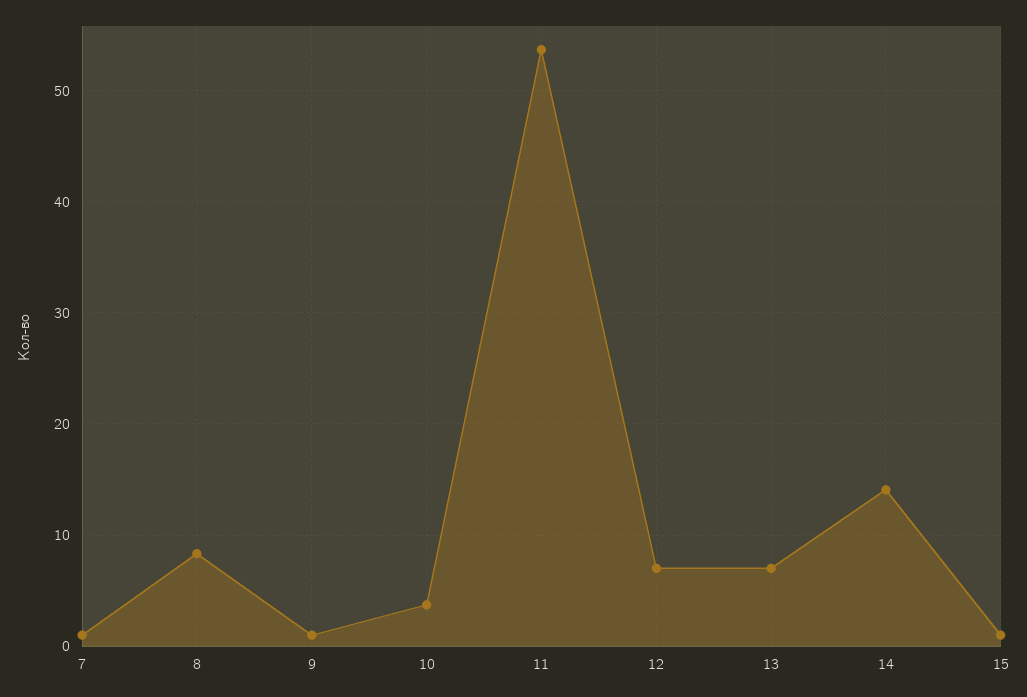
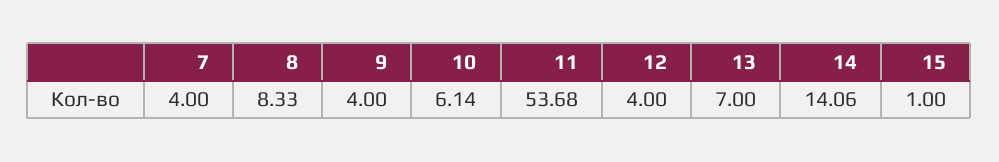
7: 1 -> 4
9: 1 -> 4
10: 4 -> 6.14
12: 7 -> 4

